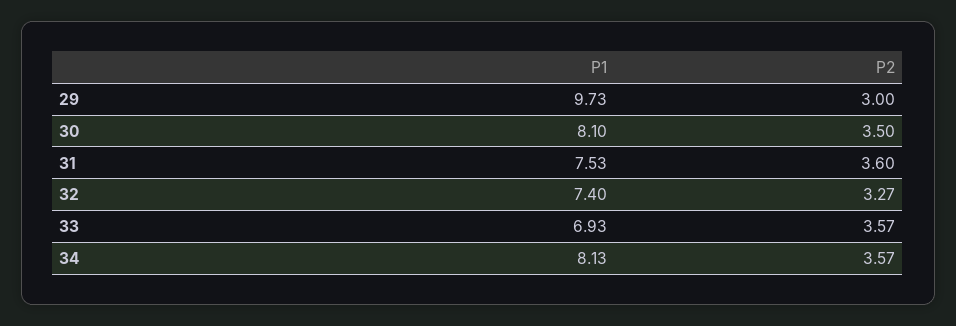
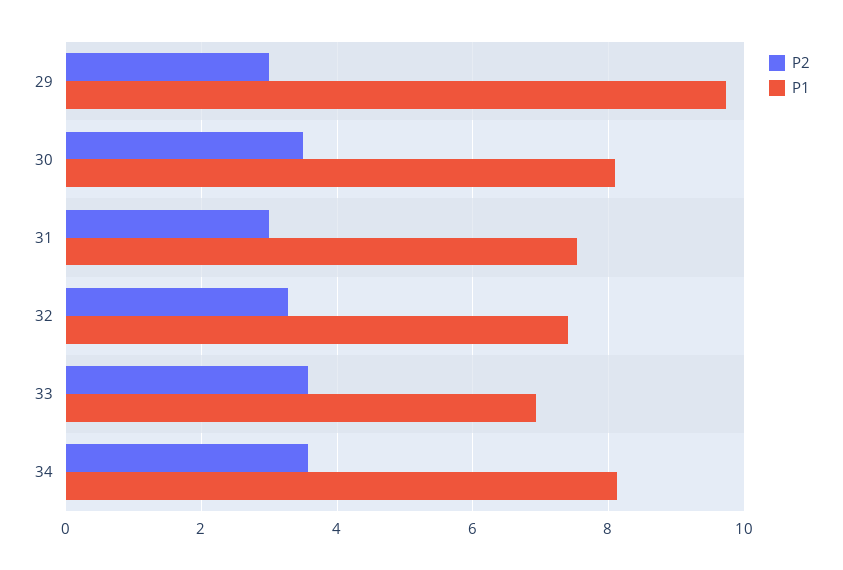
P2, 31: 3.6 -> 3

